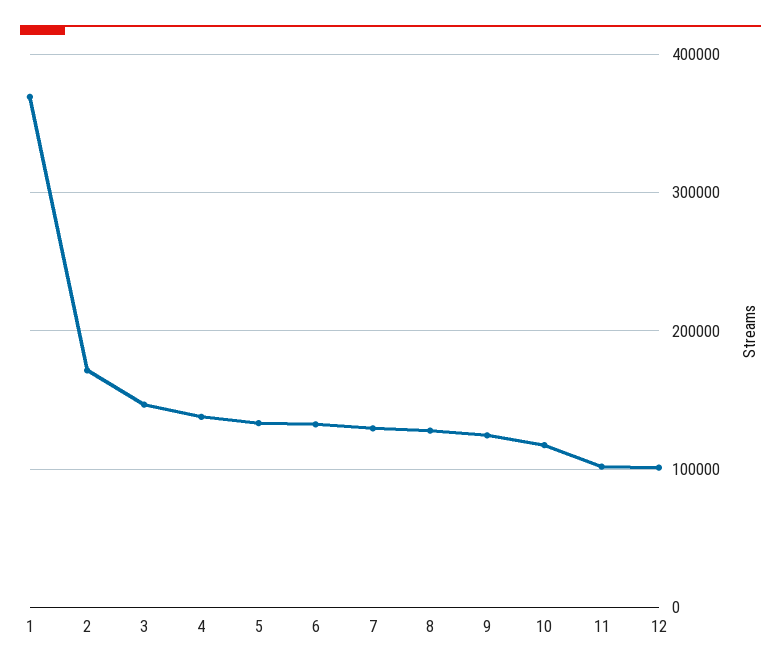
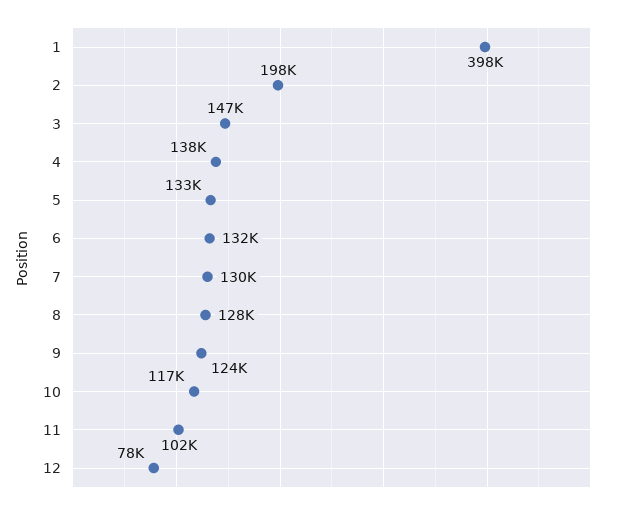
1: 370000 -> 398000
2: 170000 -> 198000
12: 100000 -> 78000

